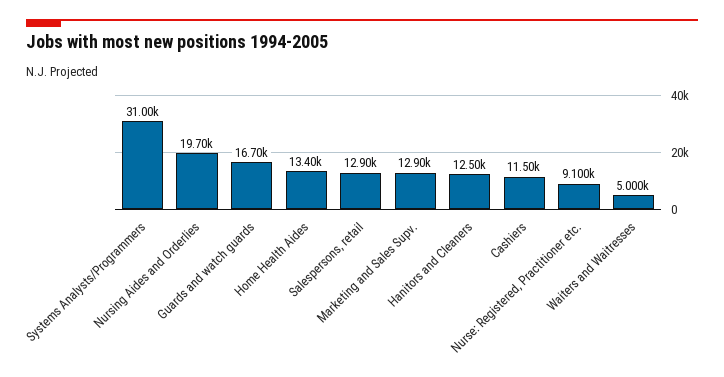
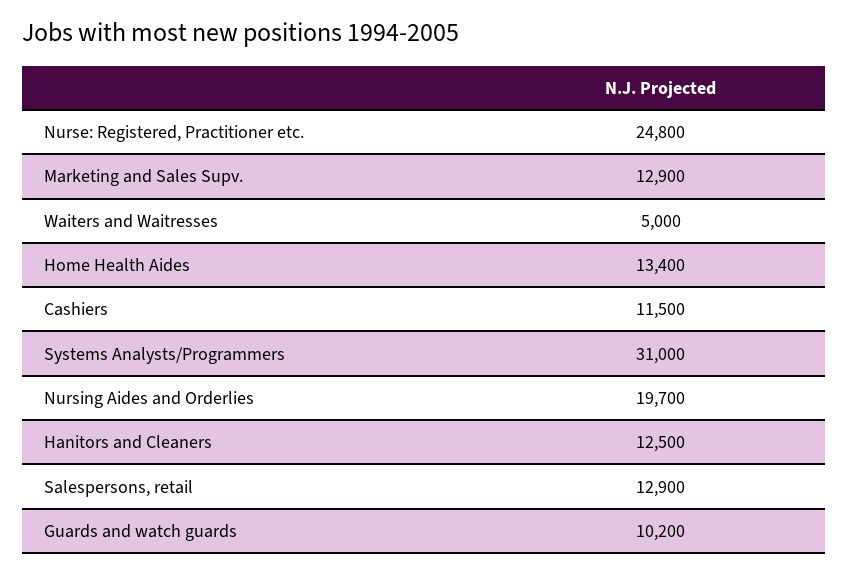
Guards and watch guards: 16700 -> 10200
Nurse: Registered, Practitioner etc.: 9100 -> 24800

